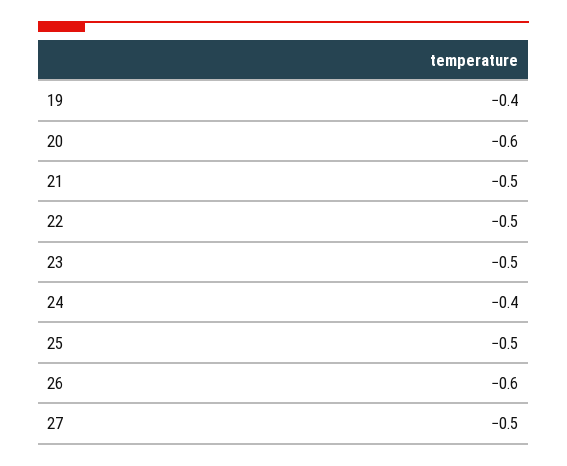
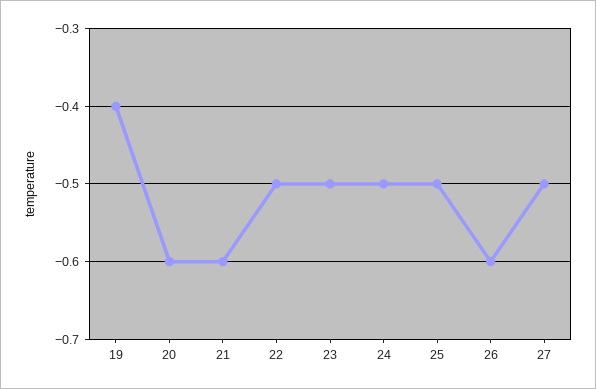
21: -0.5 -> -0.6
24: -0.4 -> -0.5

